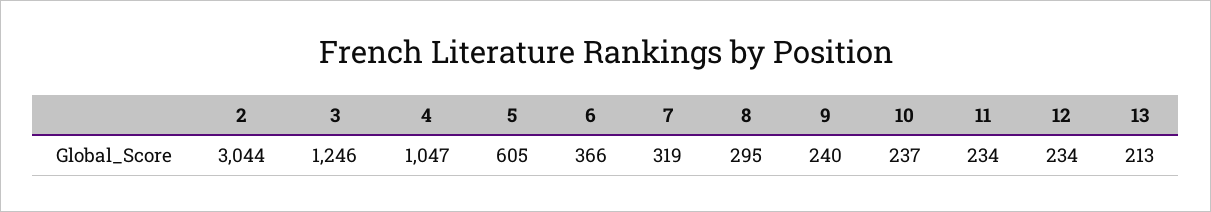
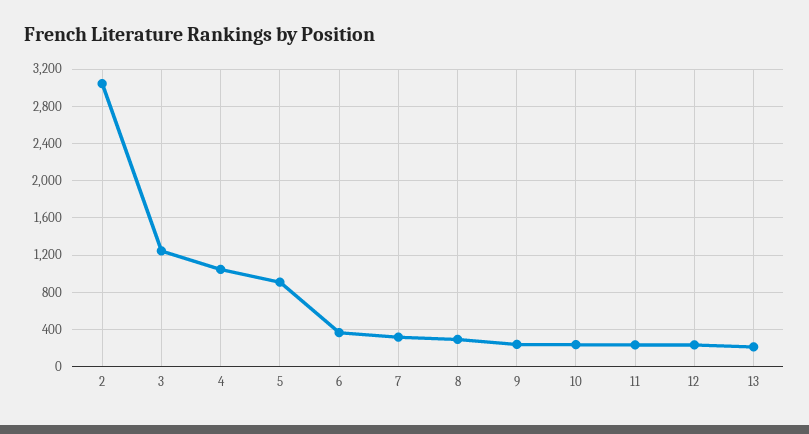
5: 605 -> 900

